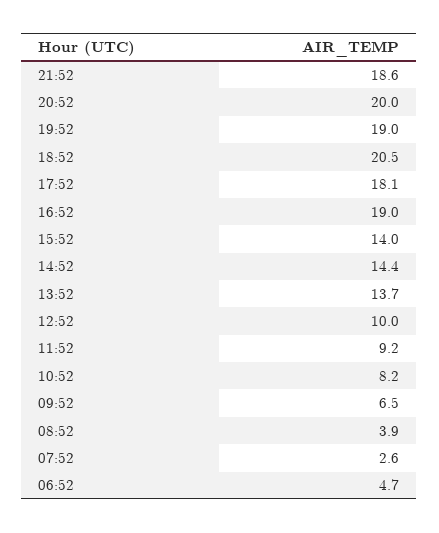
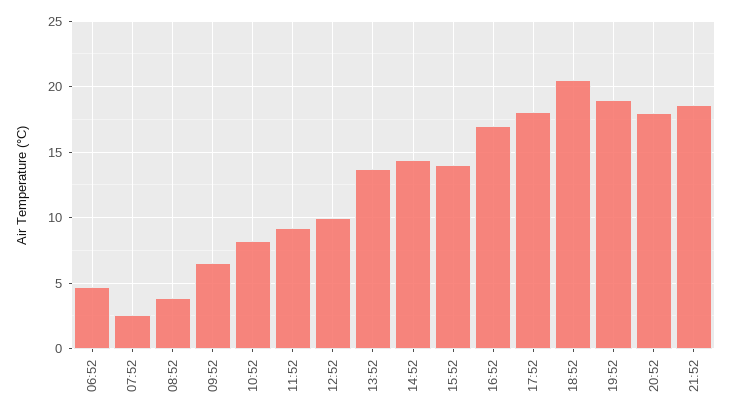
20:52: 20 -> 18
16:52: 19 -> 17

